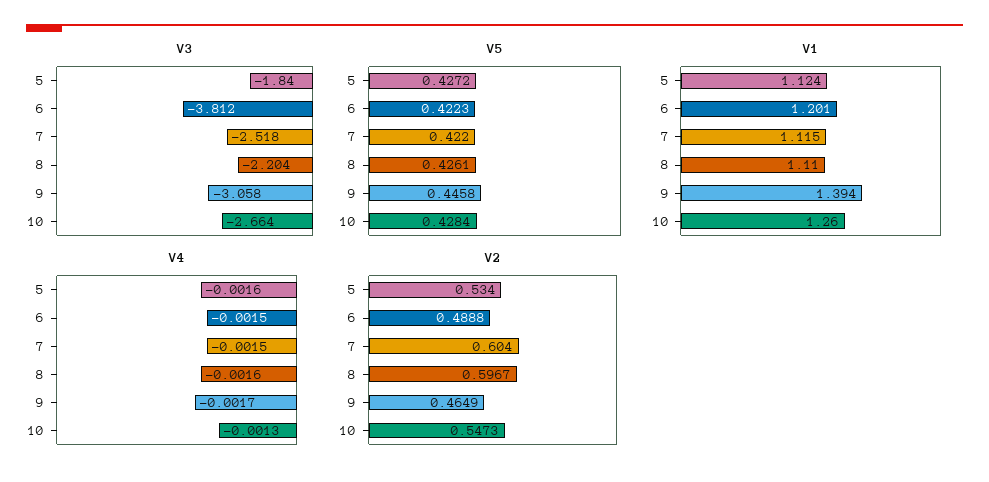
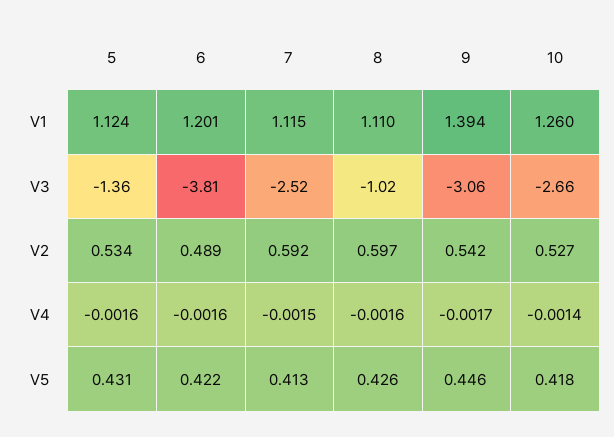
V3, 5: -1.84 -> -1.36
V3, 8: -2.204 -> -1.02
V5, 5: 0.4272 -> 0.431
V5, 7: 0.422 -> 0.413
V5, 10: 0.4284 -> 0.418
V4, 6: -0.0015 -> -0.0016
V4, 10: -0.0013 -> -0.0014
V2, 7: 0.604 -> 0.592
V2, 9: 0.4649 -> 0.542
V2, 10: 0.5473 -> 0.527

